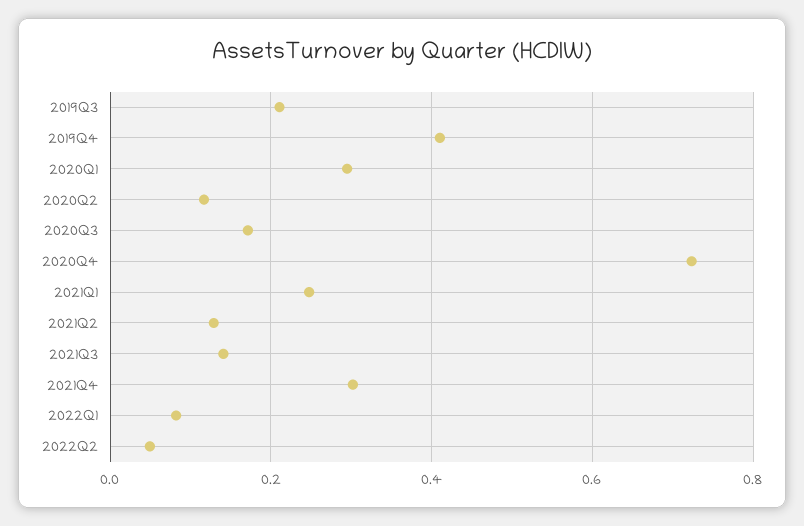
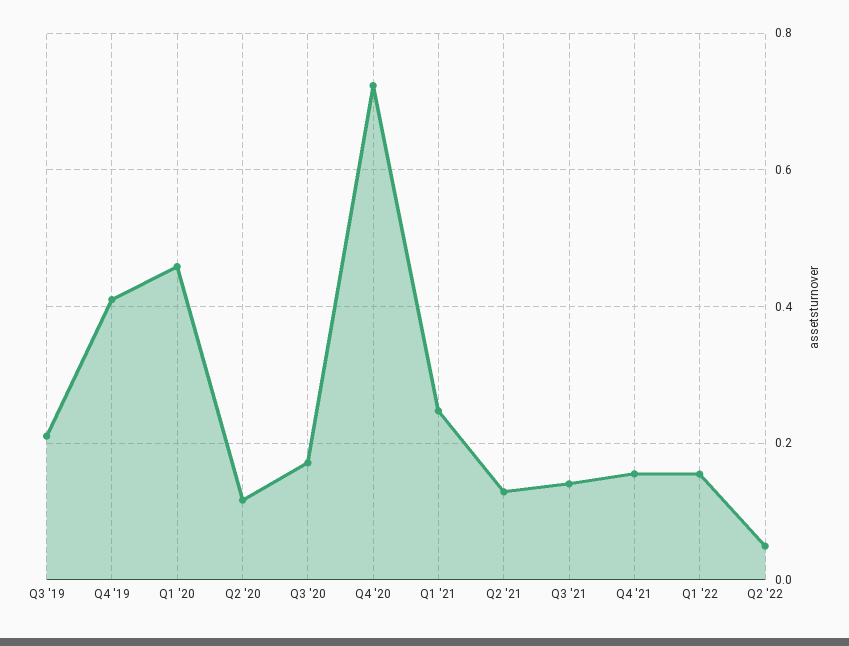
2020Q1: 0.3 -> 0.46
2021Q4: 0.3 -> 0.16
2022Q1: 0.08 -> 0.16

